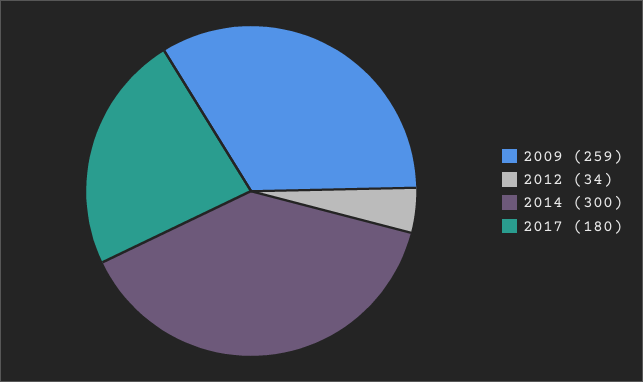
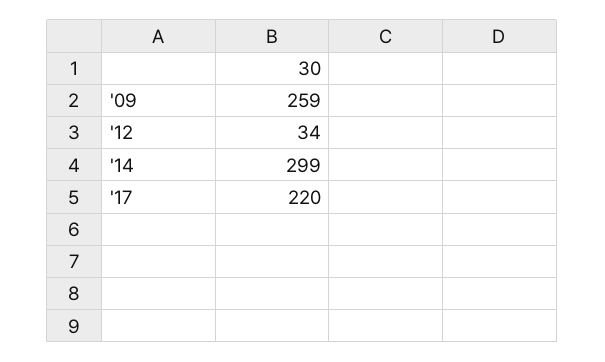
2014: 300 -> 299
2017: 180 -> 220

